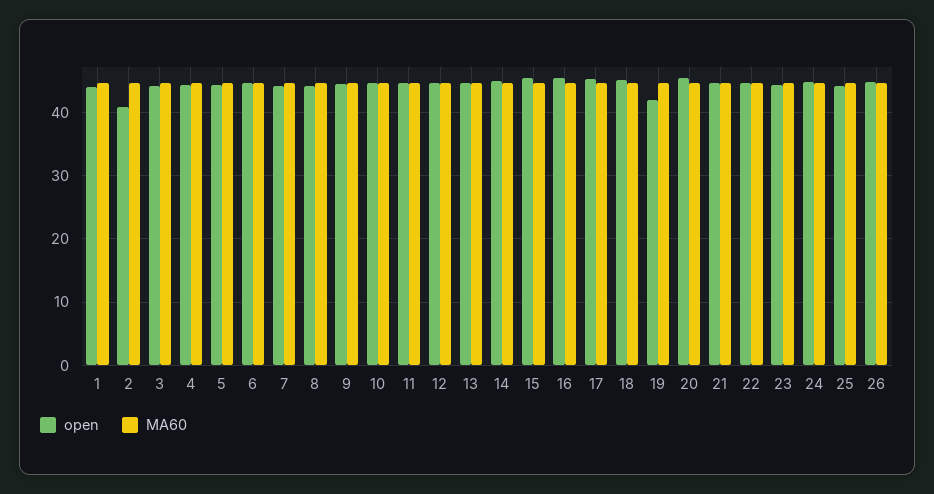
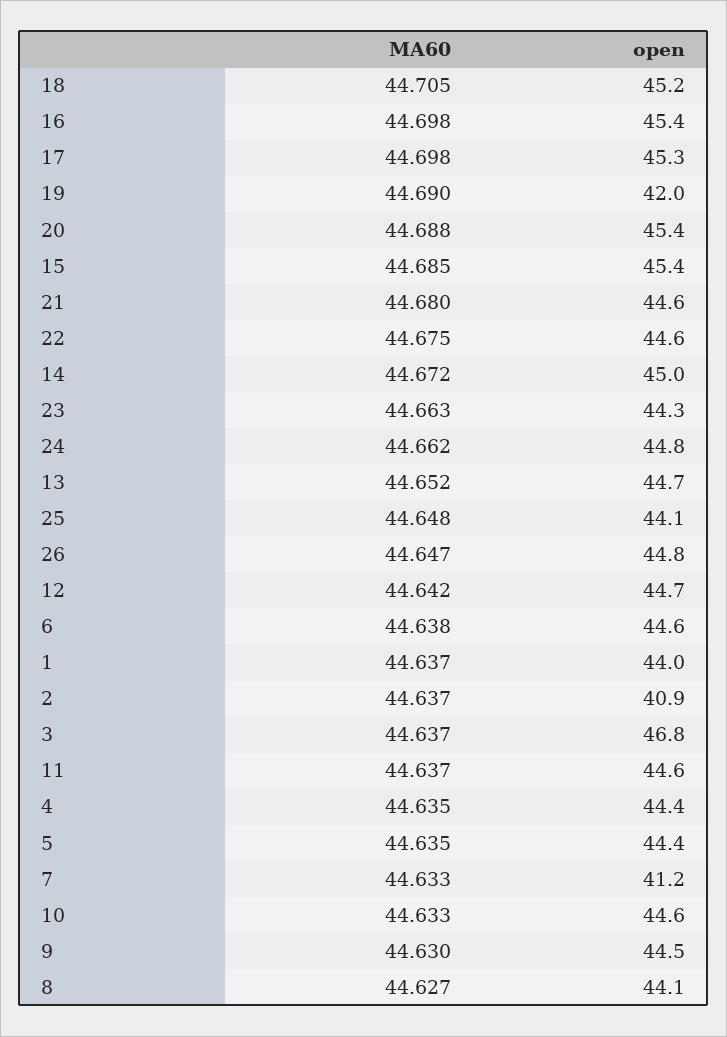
open, 3: 44 -> 46.8
open, 7: 44 -> 41.2

